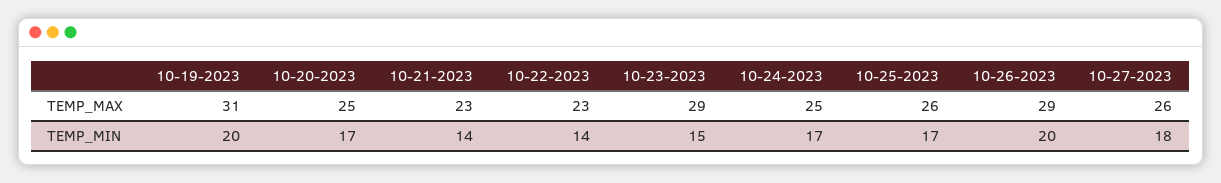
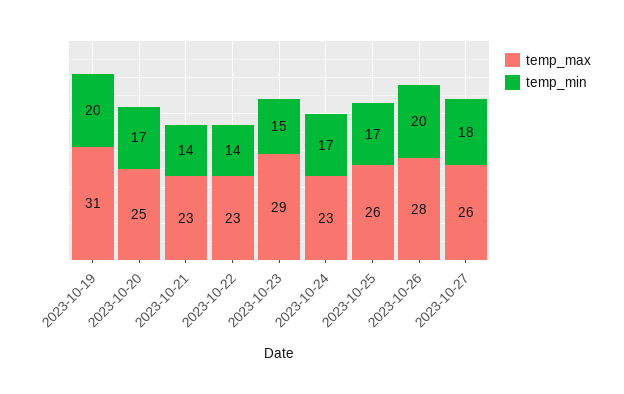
TEMP_MAX, 10-24-2023: 25 -> 23
TEMP_MAX, 10-26-2023: 29 -> 28

